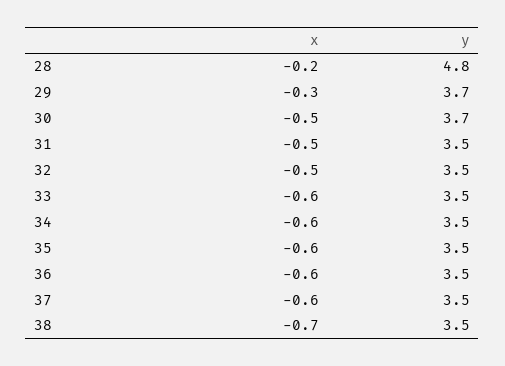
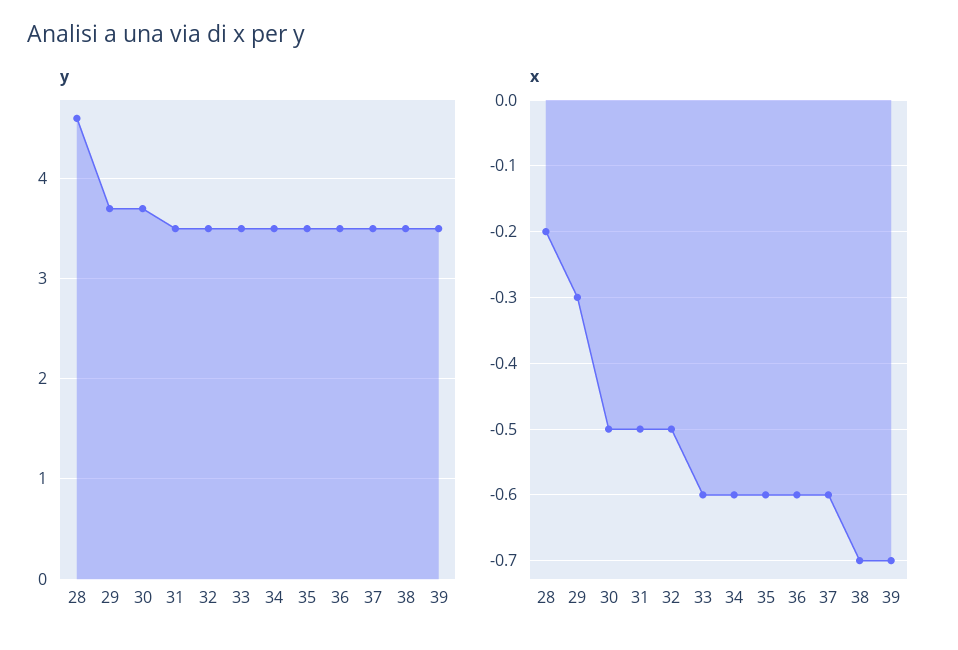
y, 28: 4.8 -> 4.6
y, 39: none -> 3.5
x, 39: none -> -0.7

